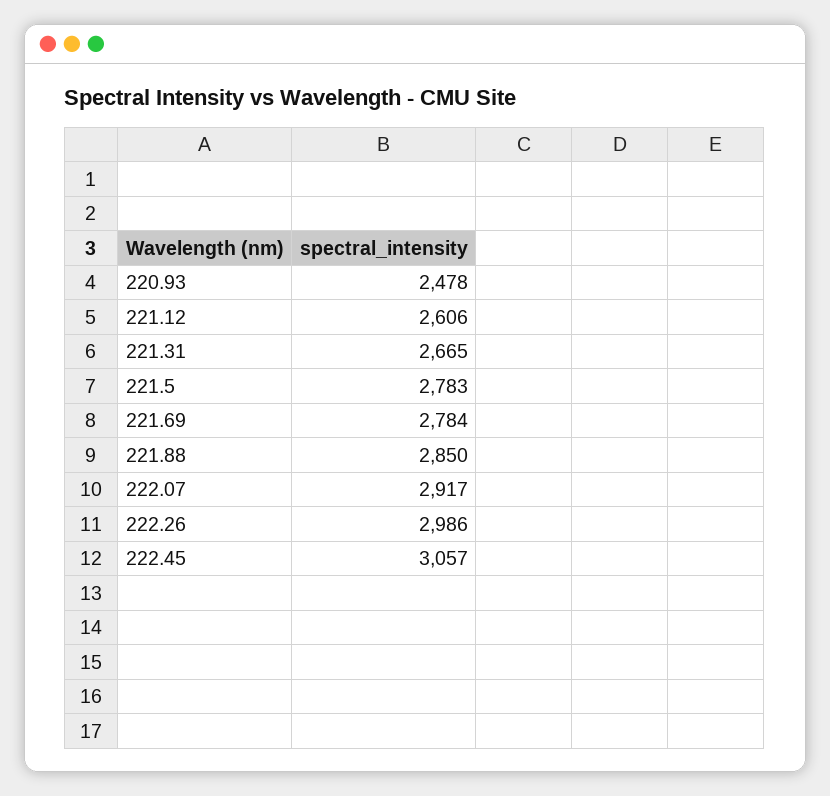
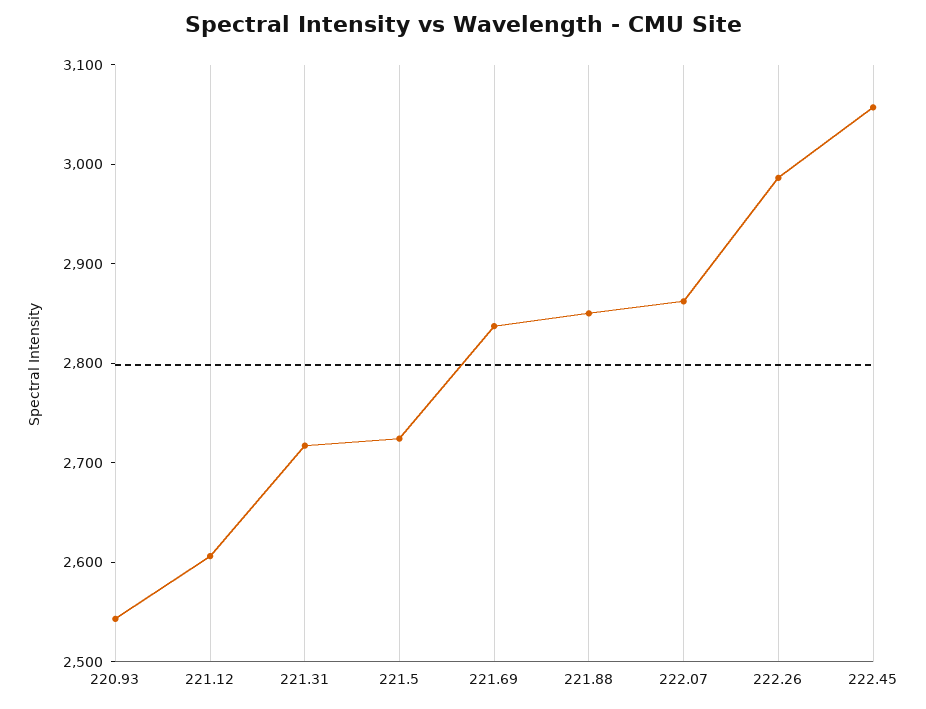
220.93: 2478 -> 2540
221.31: 2665 -> 2720
221.5: 2783 -> 2720
221.69: 2784 -> 2840
222.07: 2917 -> 2860

